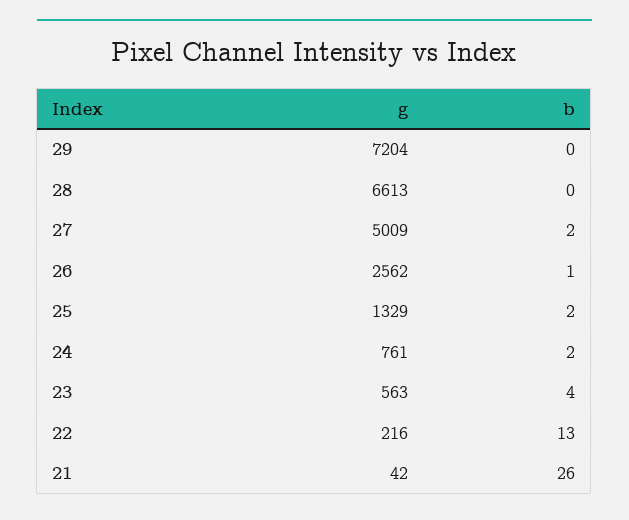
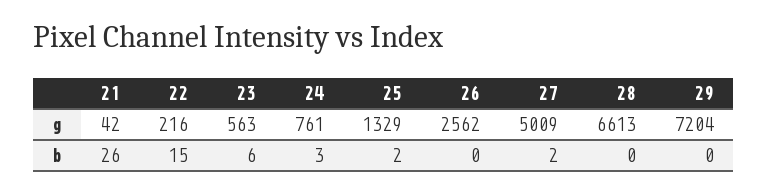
b, 26: 1 -> 0
b, 24: 2 -> 3
b, 23: 4 -> 6
b, 22: 13 -> 15

